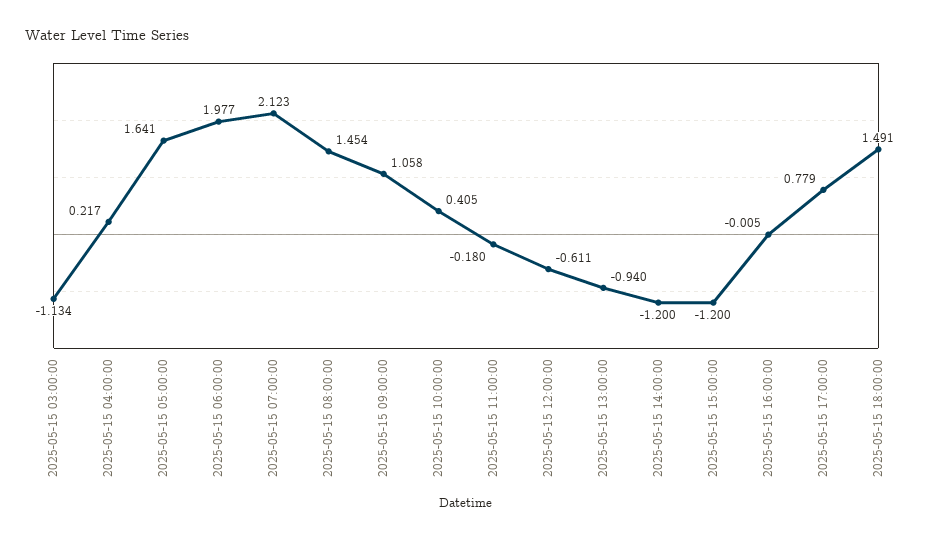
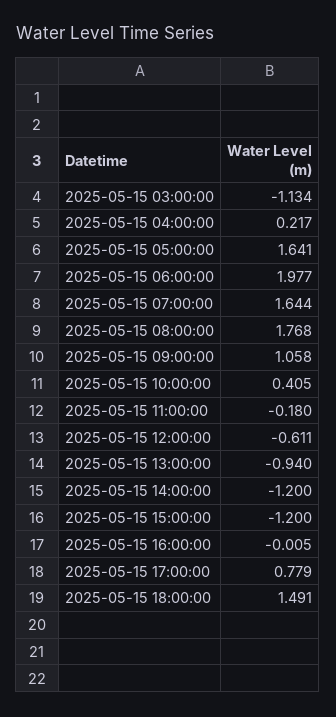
2025-05-15 07:00:00: 2.123 -> 1.644
2025-05-15 08:00:00: 1.454 -> 1.768

